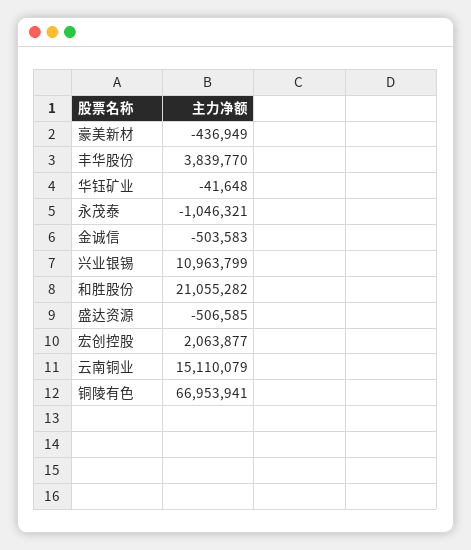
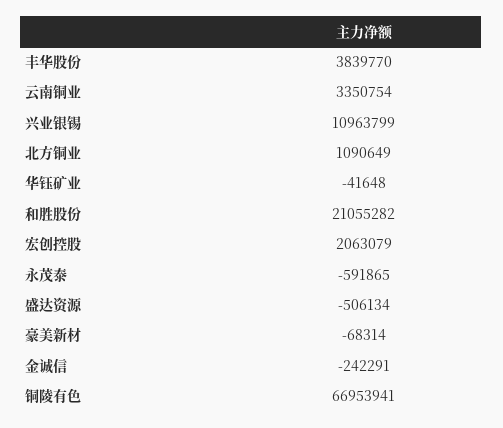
豪美新材: -436949 -> -68314
永茂泰: -1046321 -> -591865
金诚信: -503583 -> -242291
盛达资源: -506585 -> -506134
宏创控股: 2063877 -> 2063079
云南铜业: 15110079 -> 3350754
北方铜业: none -> 1090649

